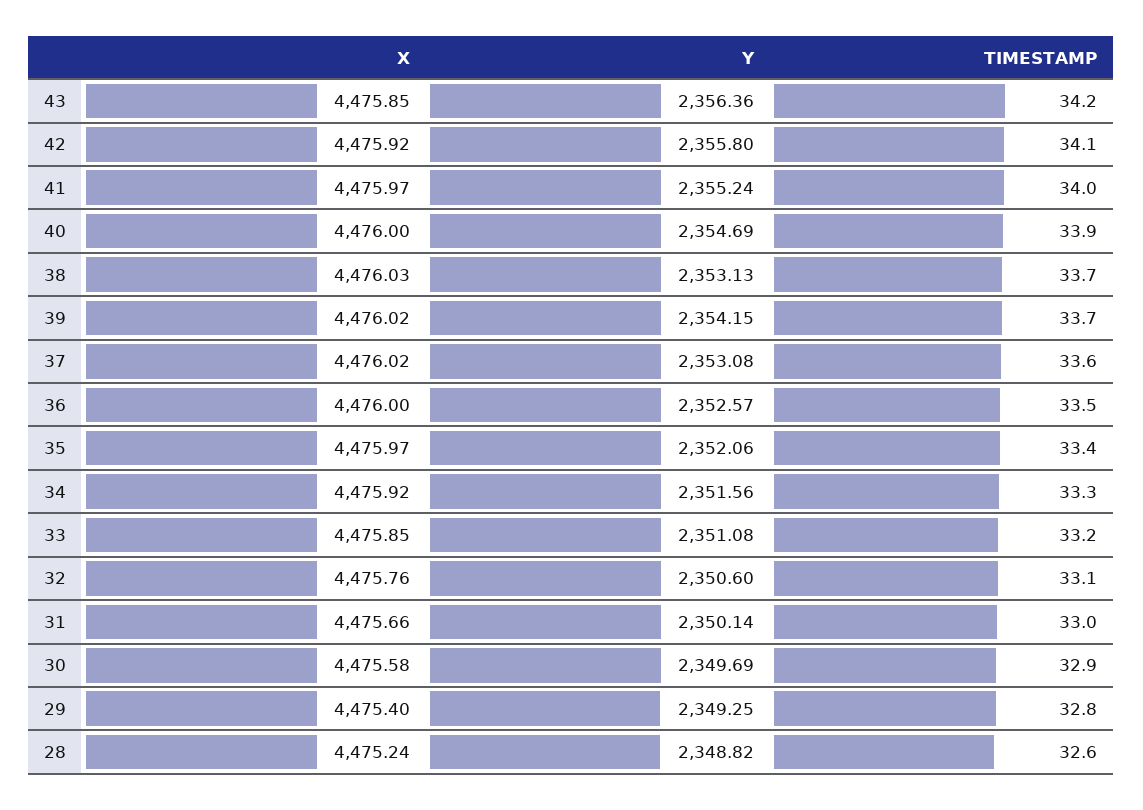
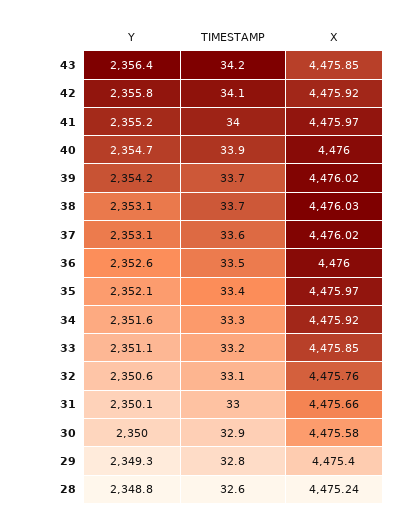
Y, 30: 2349.69 -> 2350

